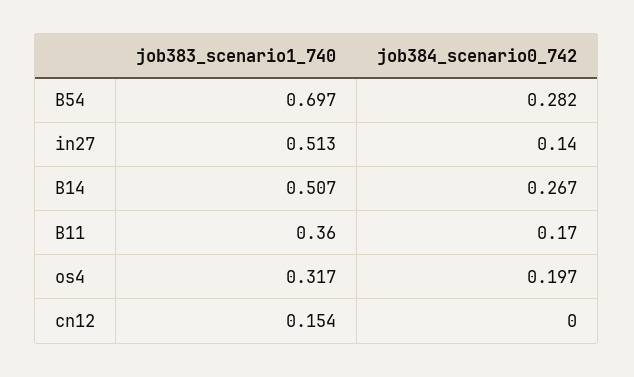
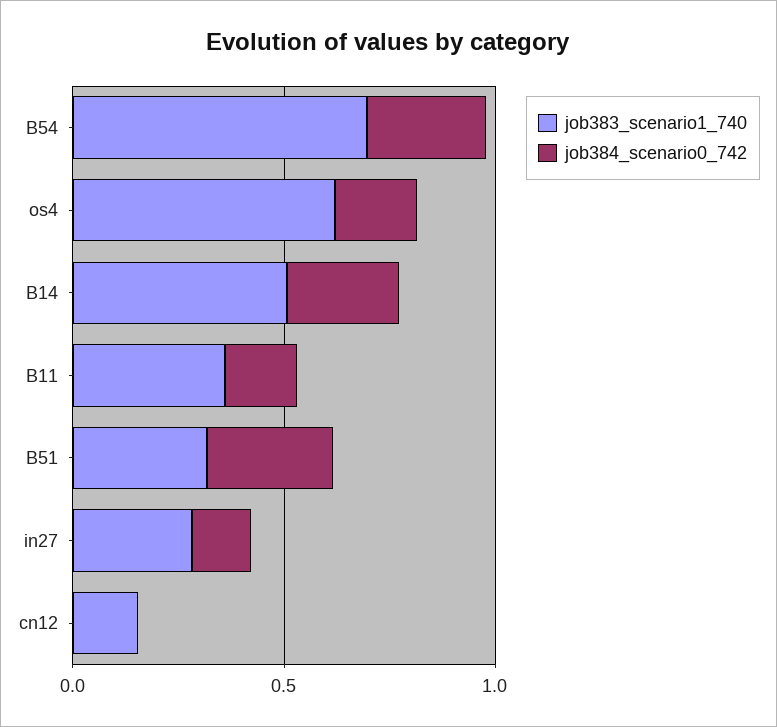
job383_scenario1_740, in27: 0.513 -> 0.3
job383_scenario1_740, os4: 0.317 -> 0.6
job383_scenario1_740, B51: none -> 0.3
job384_scenario0_742, B51: none -> 0.3

